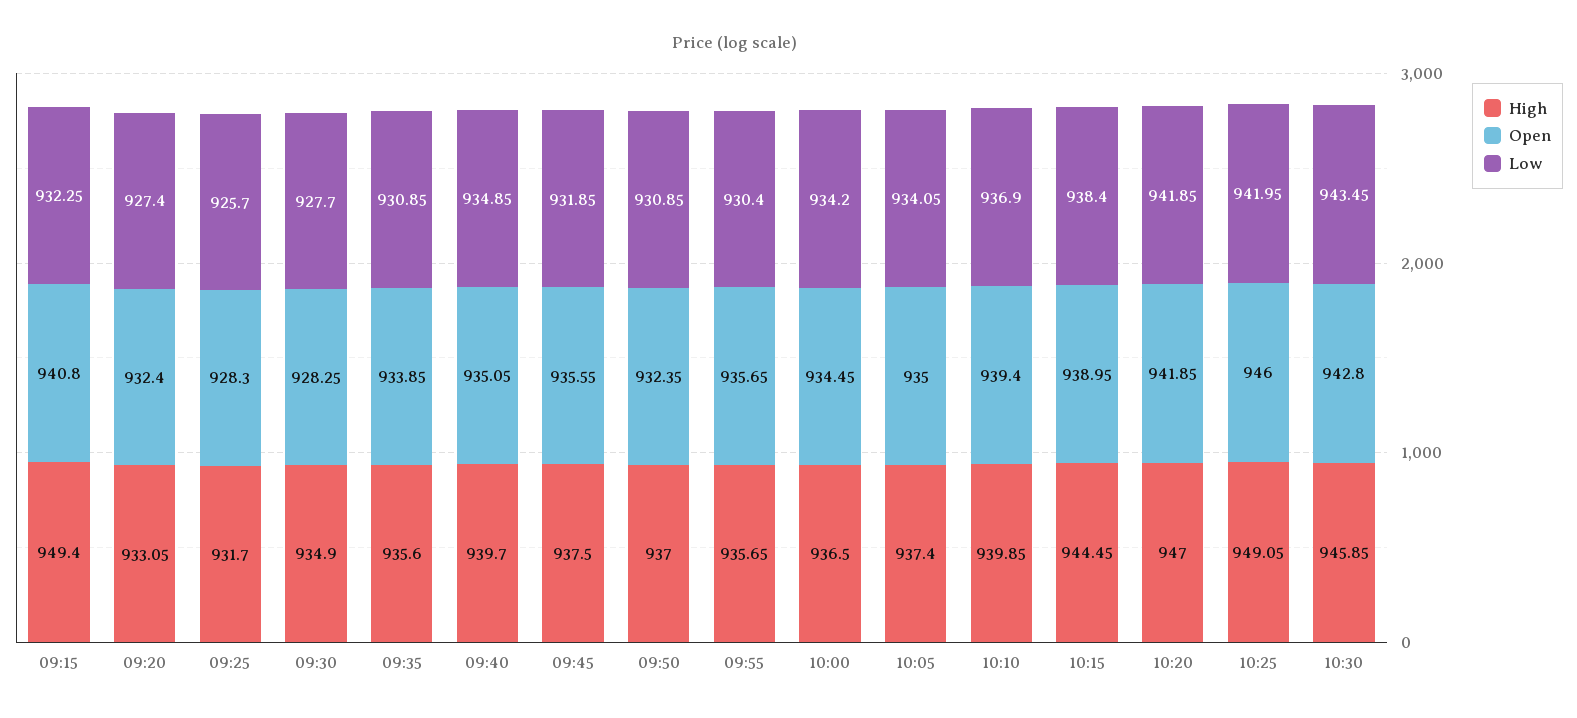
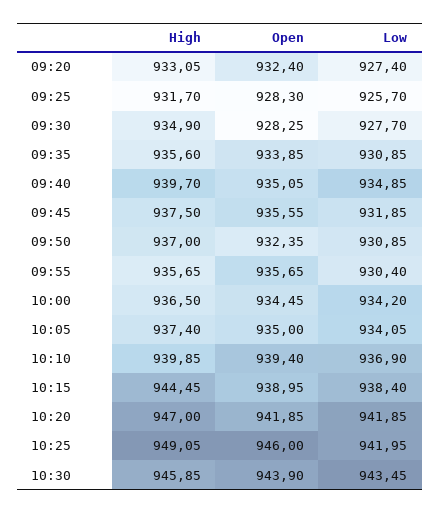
High, 09:15: 949.4 -> none
Open, 09:15: 940.8 -> none
Low, 09:15: 932.25 -> none
Open, 10:30: 942.8 -> 943.9

